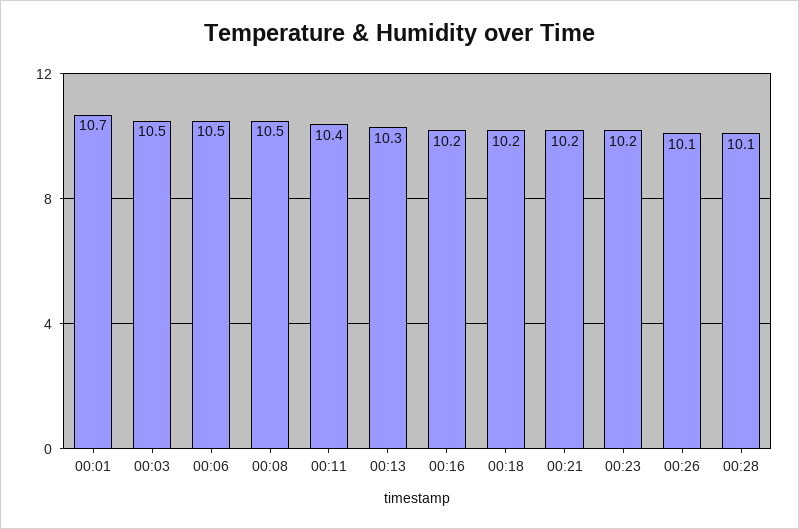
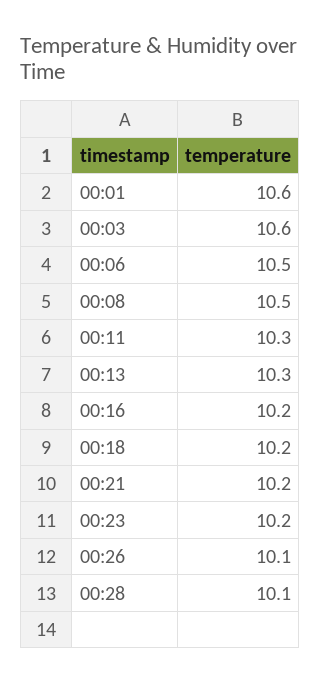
00:01: 10.7 -> 10.6
00:03: 10.5 -> 10.6
00:11: 10.4 -> 10.3

